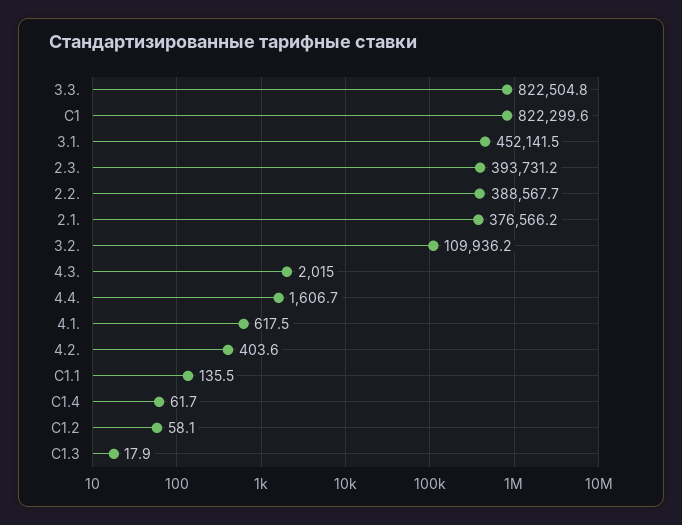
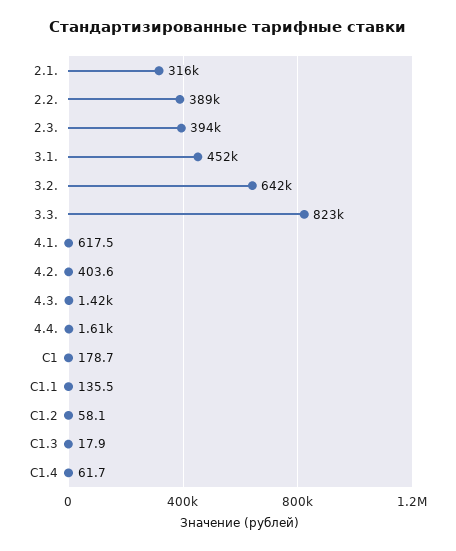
С1: 822299.6 -> 178.7
2.1.: 376566.2 -> 316000
3.2.: 109936.2 -> 642000
4.3.: 2015 -> 1420

